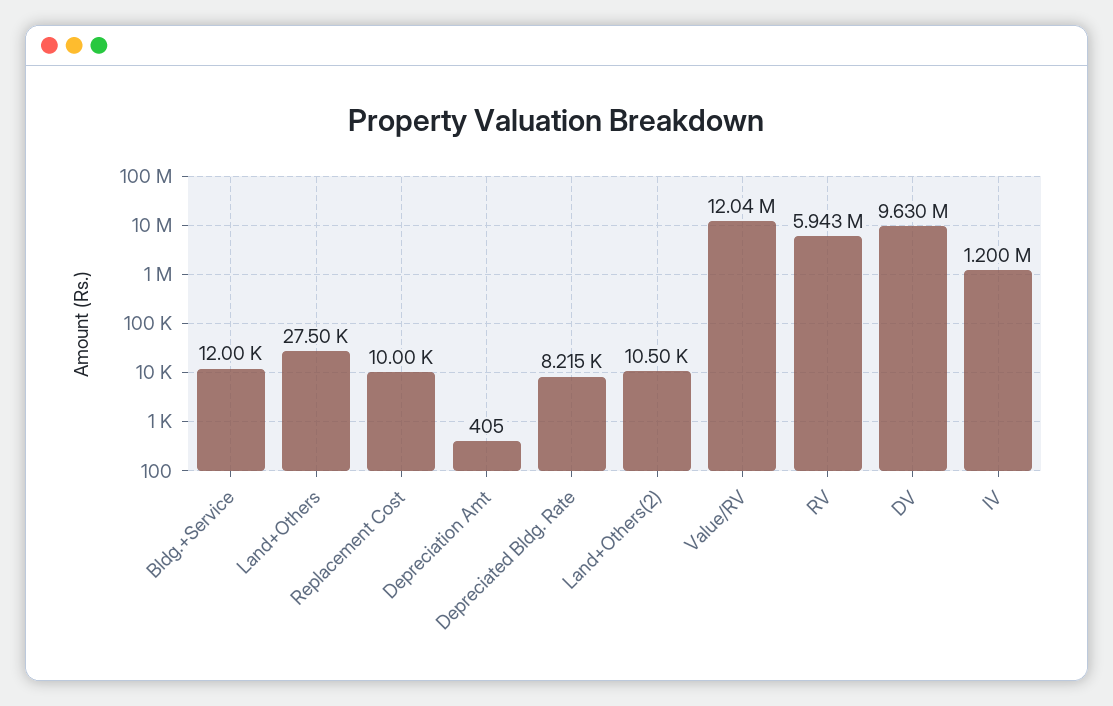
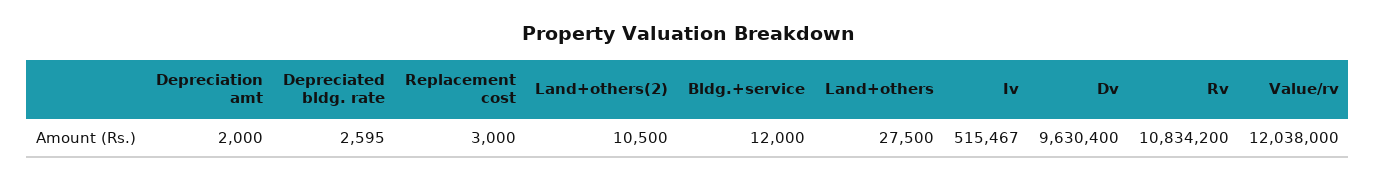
Replacement Cost: 10000 -> 3000
Depreciation Amt: 405 -> 2000
Depreciated Bldg. Rate: 8215 -> 2595
RV: 5943000 -> 10834200
IV: 1200000 -> 515467

